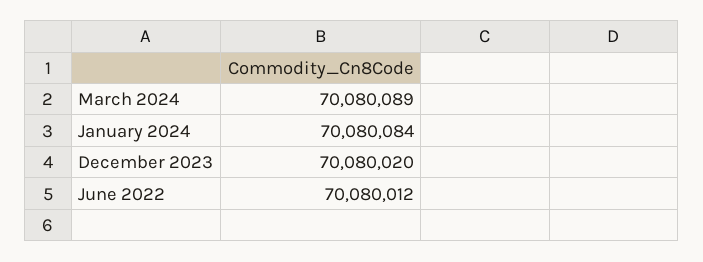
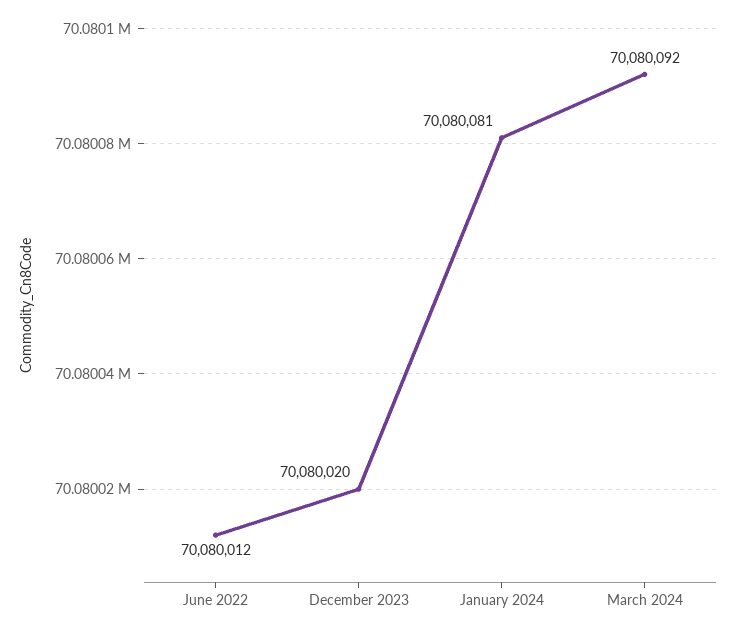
March 2024: 70080089 -> 70080092
January 2024: 70080084 -> 70080081

